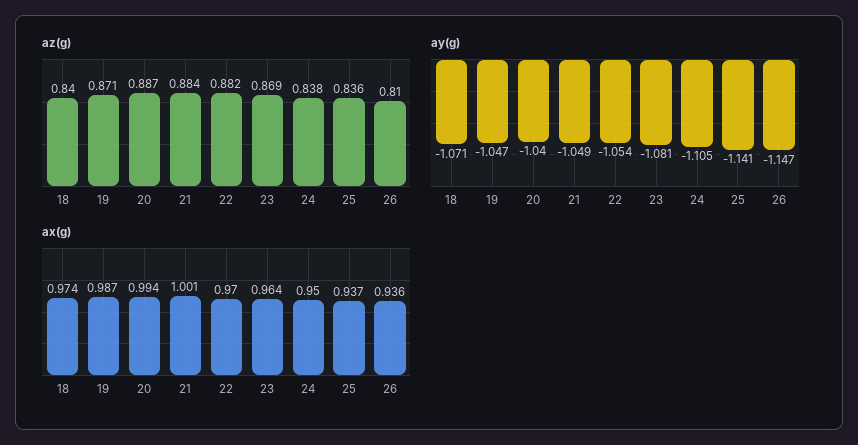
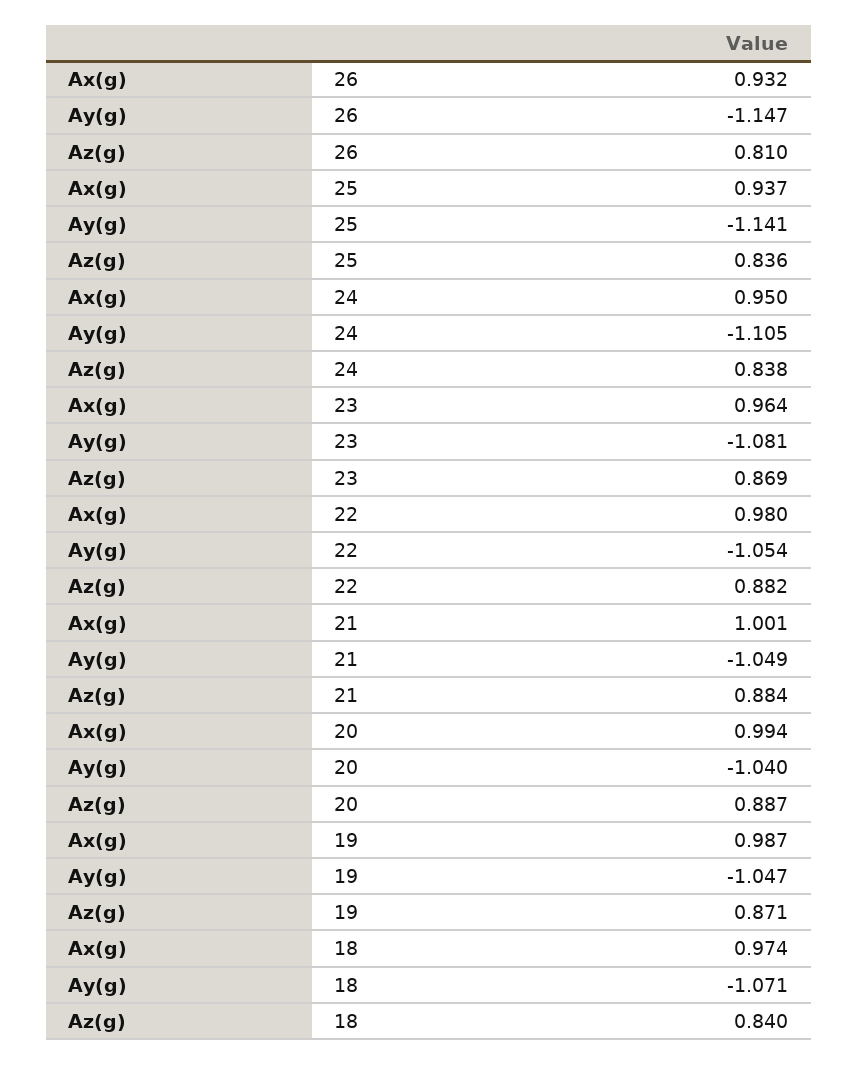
ax(g), 22: 0.97 -> 0.98
ax(g), 26: 0.936 -> 0.932

